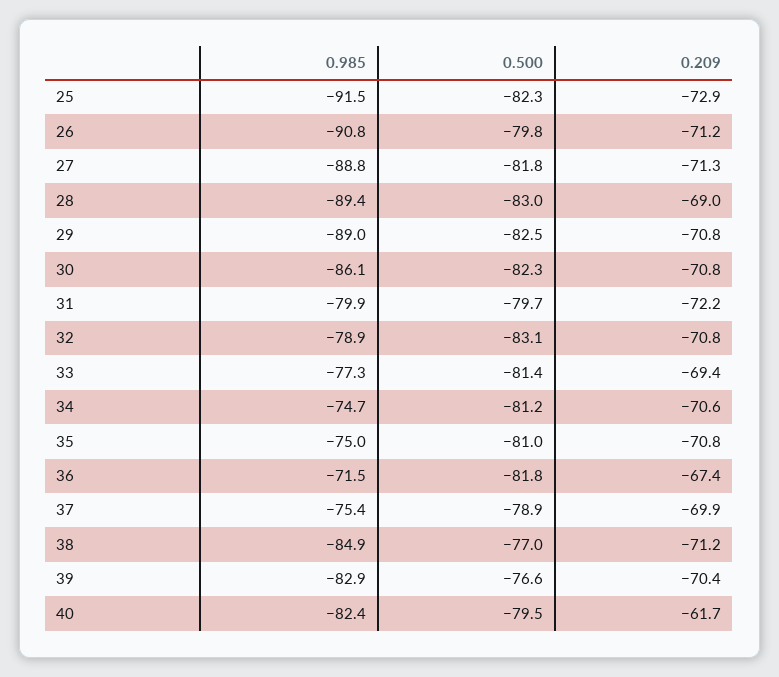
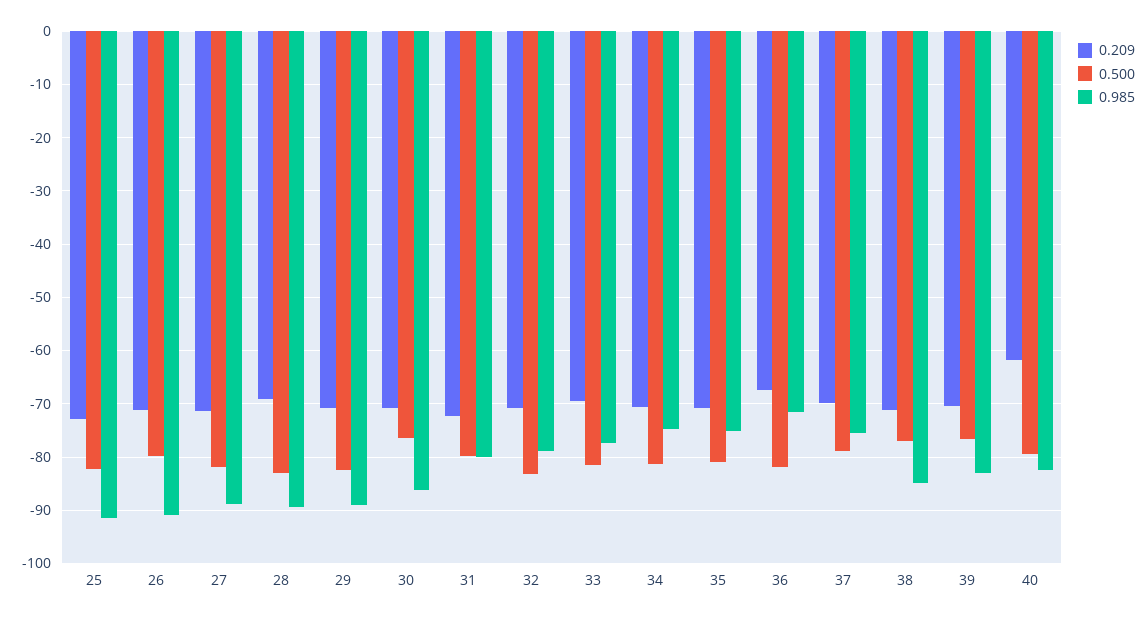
0.500, 30: -82.3 -> -76

